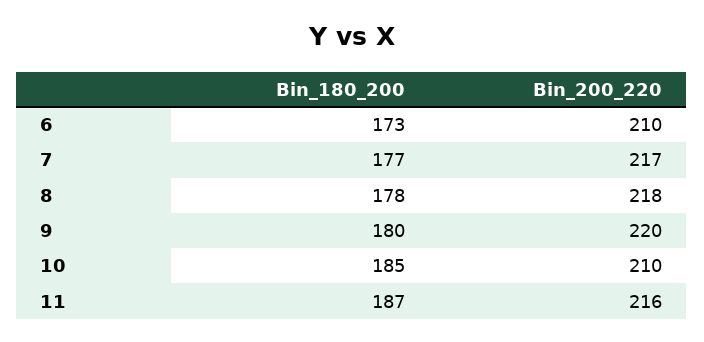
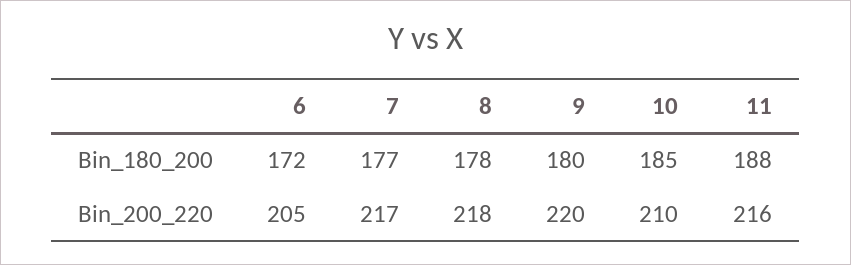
Bin_180_200, 6: 173 -> 172
Bin_200_220, 6: 210 -> 205
Bin_180_200, 11: 187 -> 188

